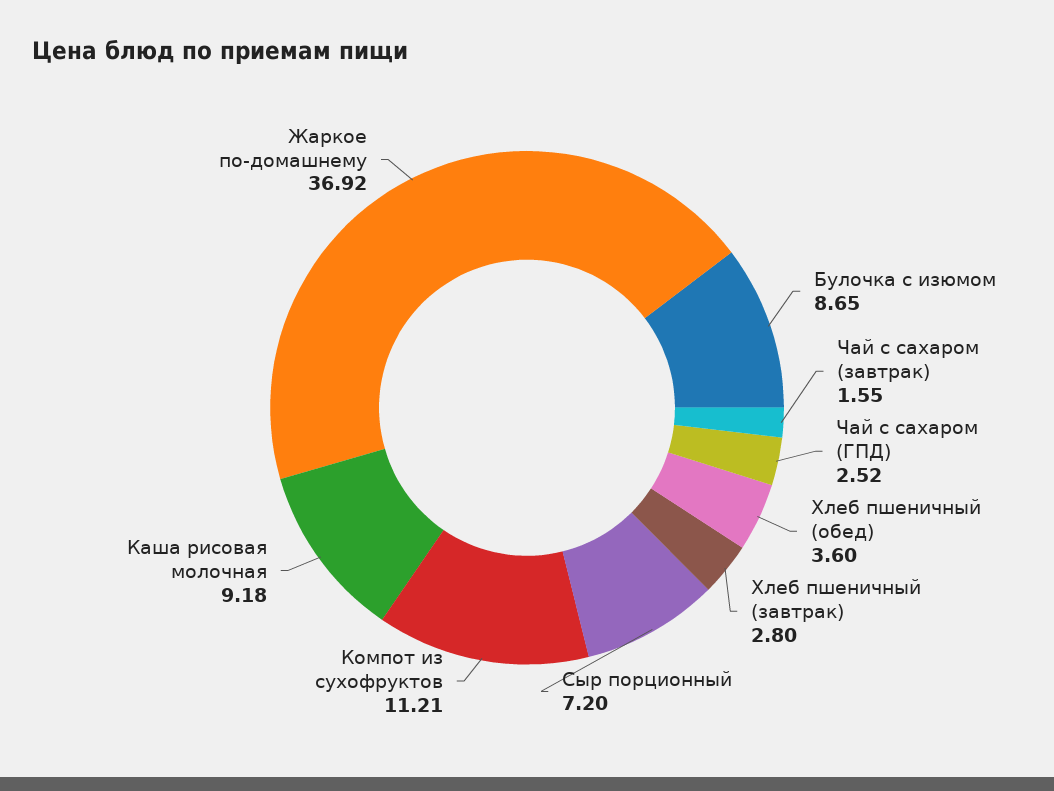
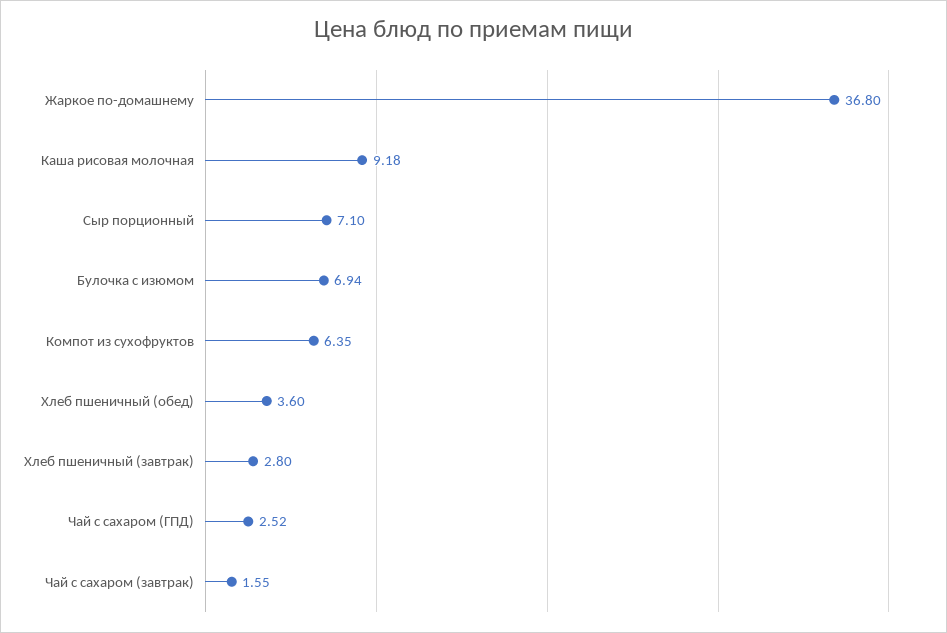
Булочка с изюмом: 8.65 -> 6.94
Сыр порционный: 7.2 -> 7.1
Компот из сухофруктов: 11.21 -> 6.35
Жаркое по-домашнему: 36.92 -> 36.8

